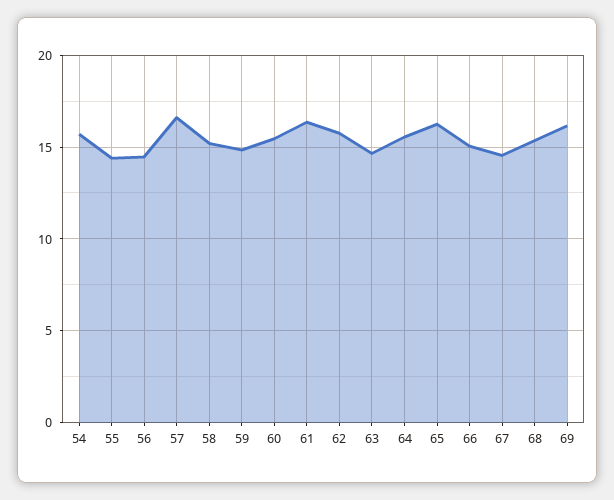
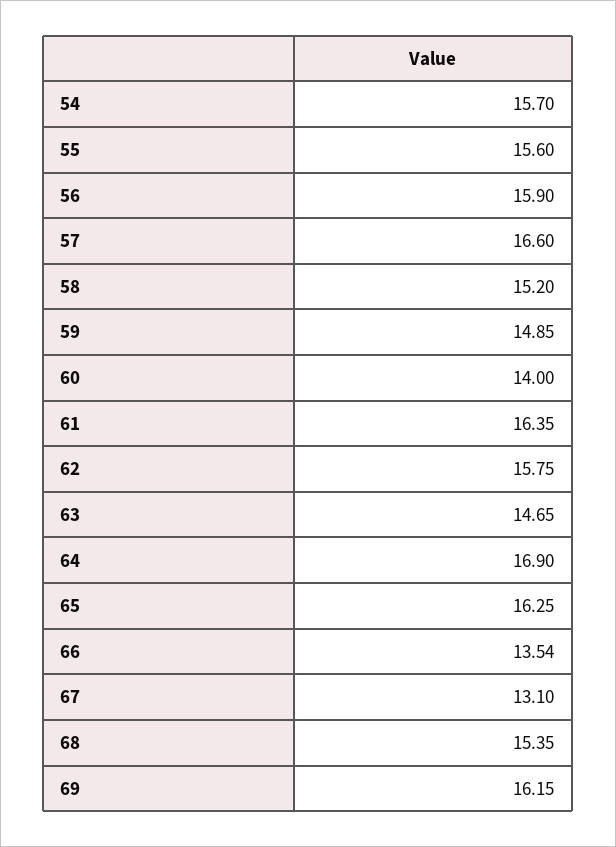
55: 14.5 -> 15.6
56: 14.5 -> 15.9
60: 15.5 -> 14
64: 15.5 -> 16.9
66: 15 -> 13.54
67: 14.5 -> 13.1

